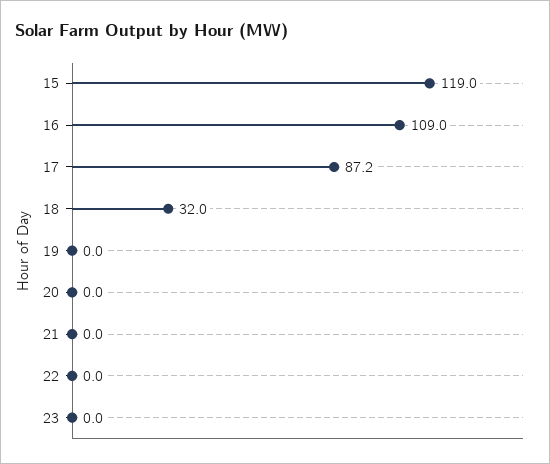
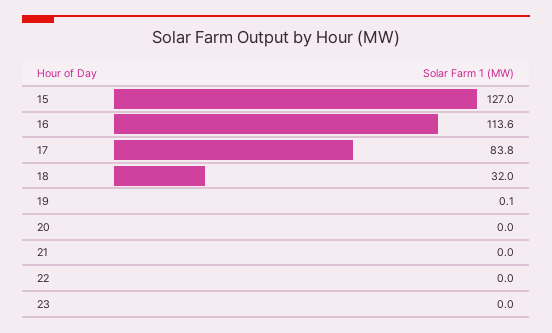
15: 119 -> 127
16: 109 -> 113.6
17: 87.2 -> 83.8
19: 0 -> 0.1

